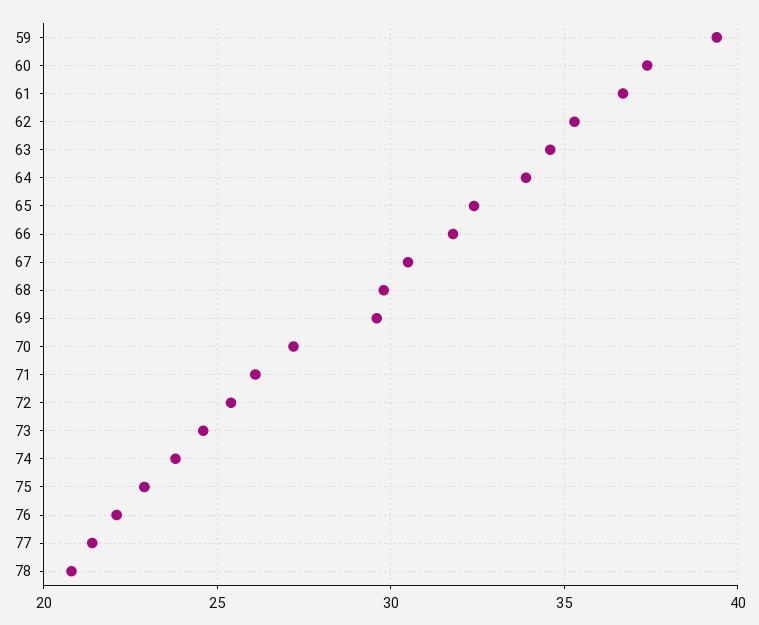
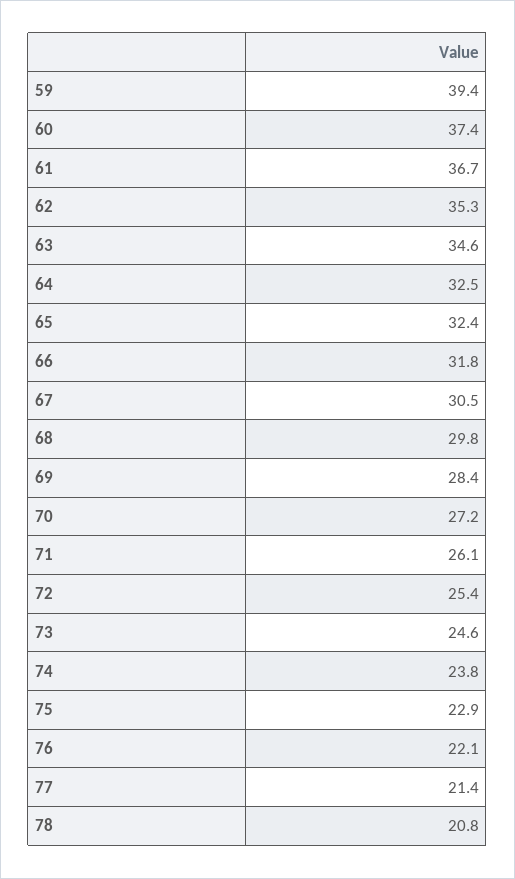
64: 34 -> 32.5
69: 29.5 -> 28.4

